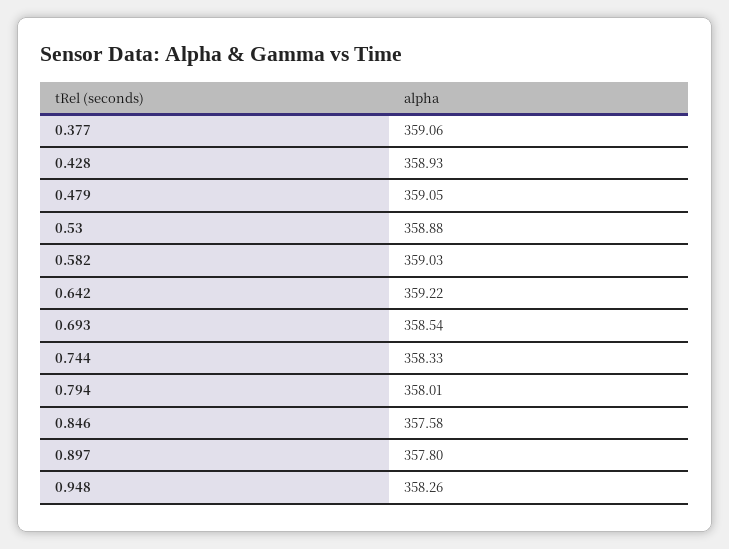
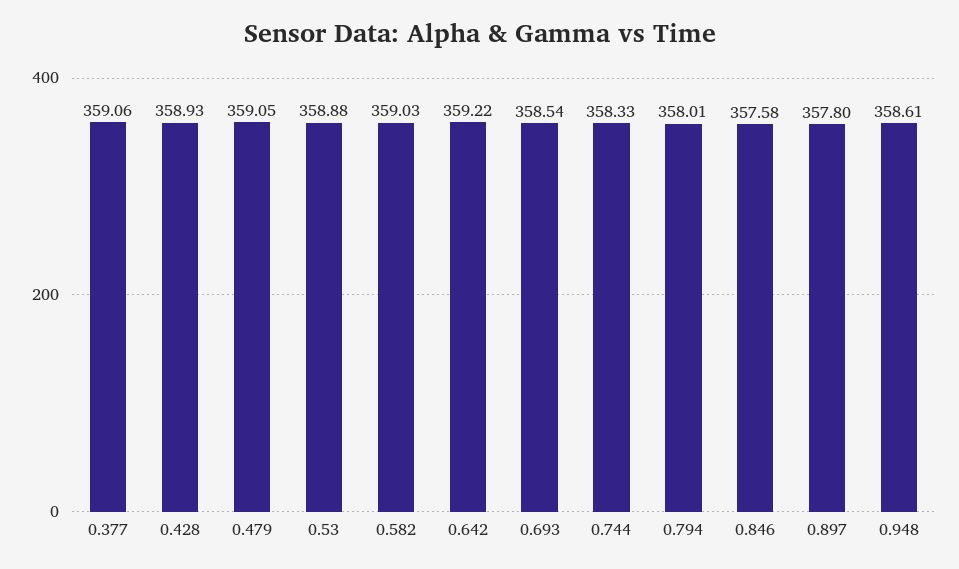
0.948: 358.26 -> 358.61

